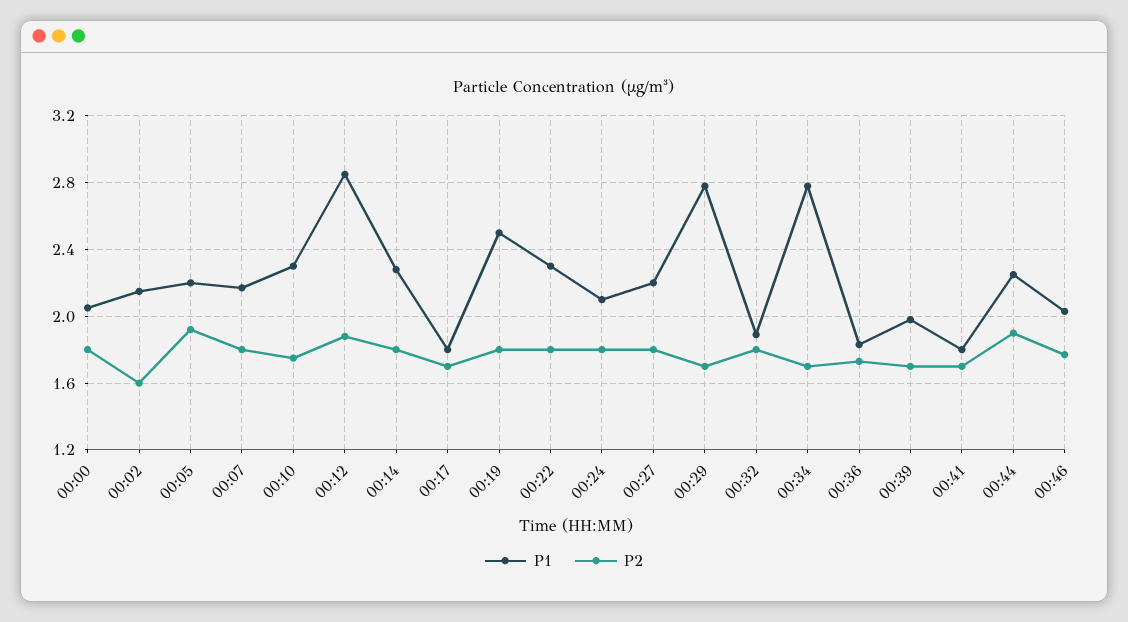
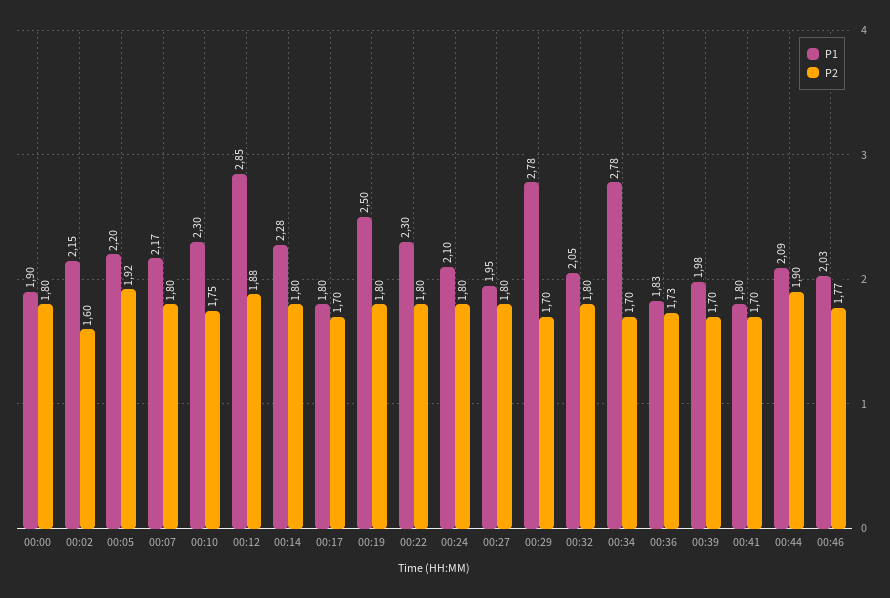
P1, 00:00: 2.05 -> 1.9
P1, 00:27: 2.2 -> 1.95
P1, 00:32: 1.9 -> 2.05
P1, 00:44: 2.25 -> 2.09

